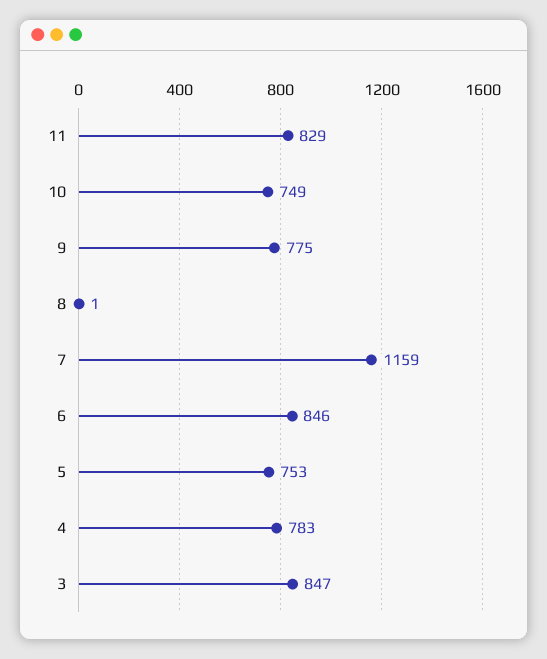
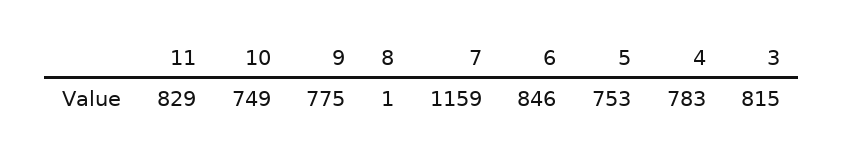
3: 847 -> 815

